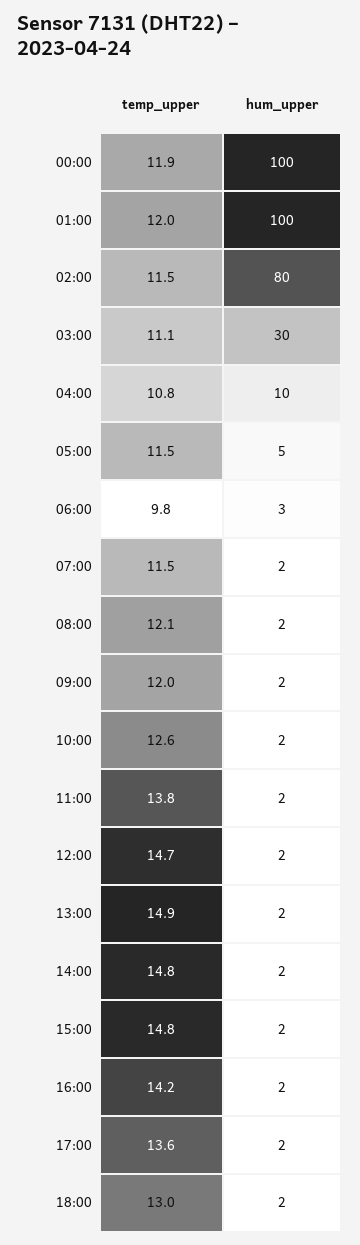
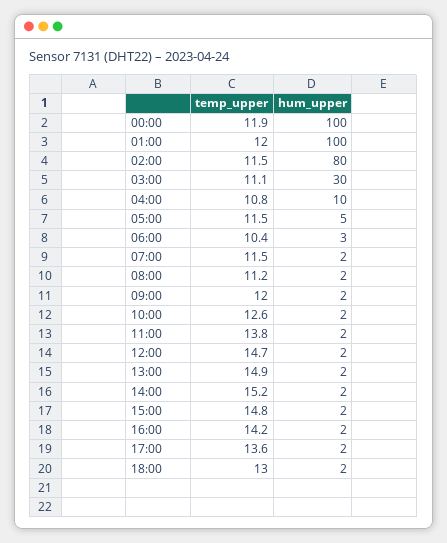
temp_upper, 06:00: 9.8 -> 10.4
temp_upper, 08:00: 12.1 -> 11.2
temp_upper, 14:00: 14.8 -> 15.2

